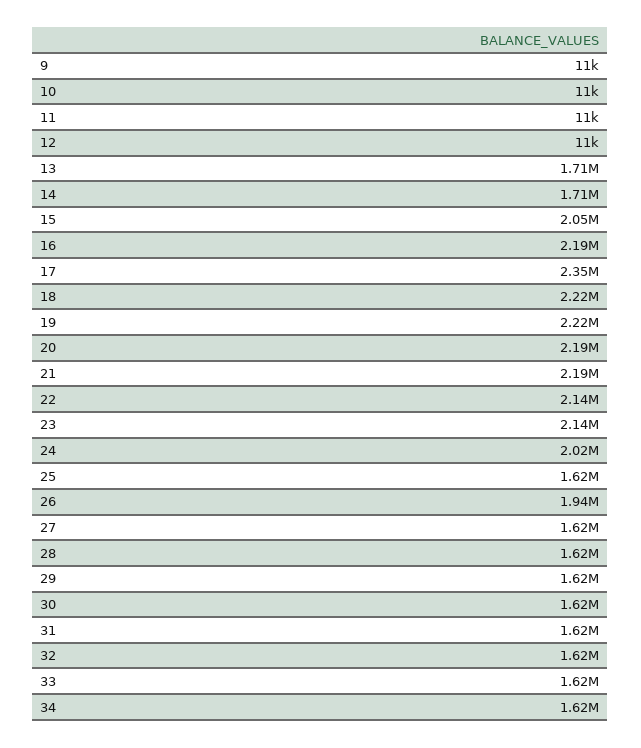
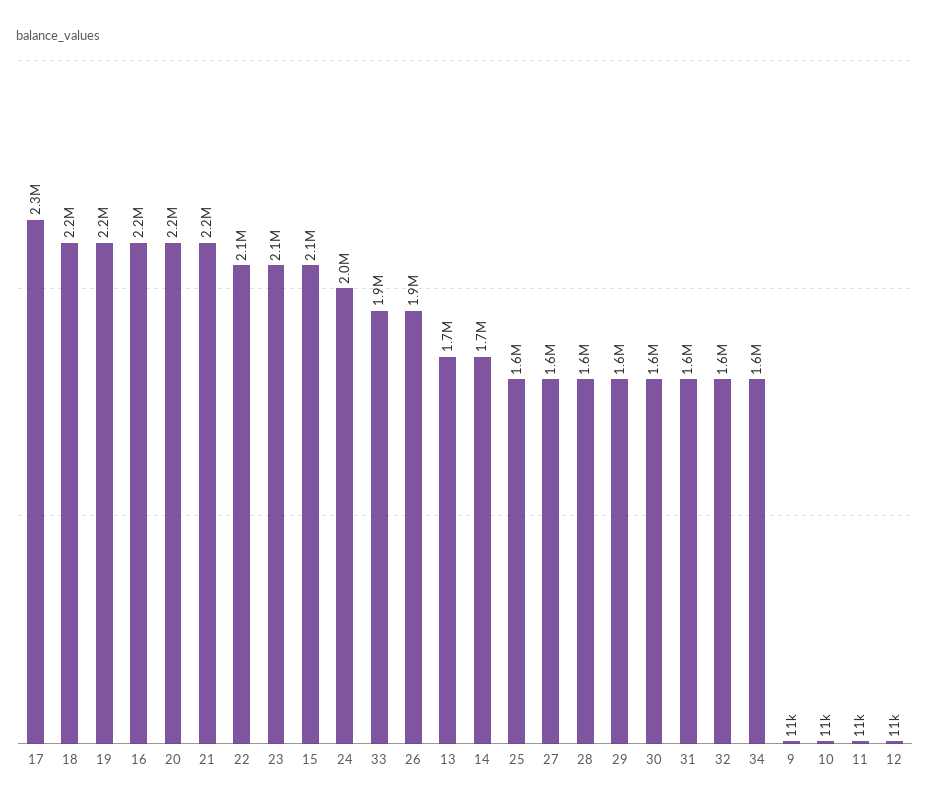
33: 1620000 -> 1900000

